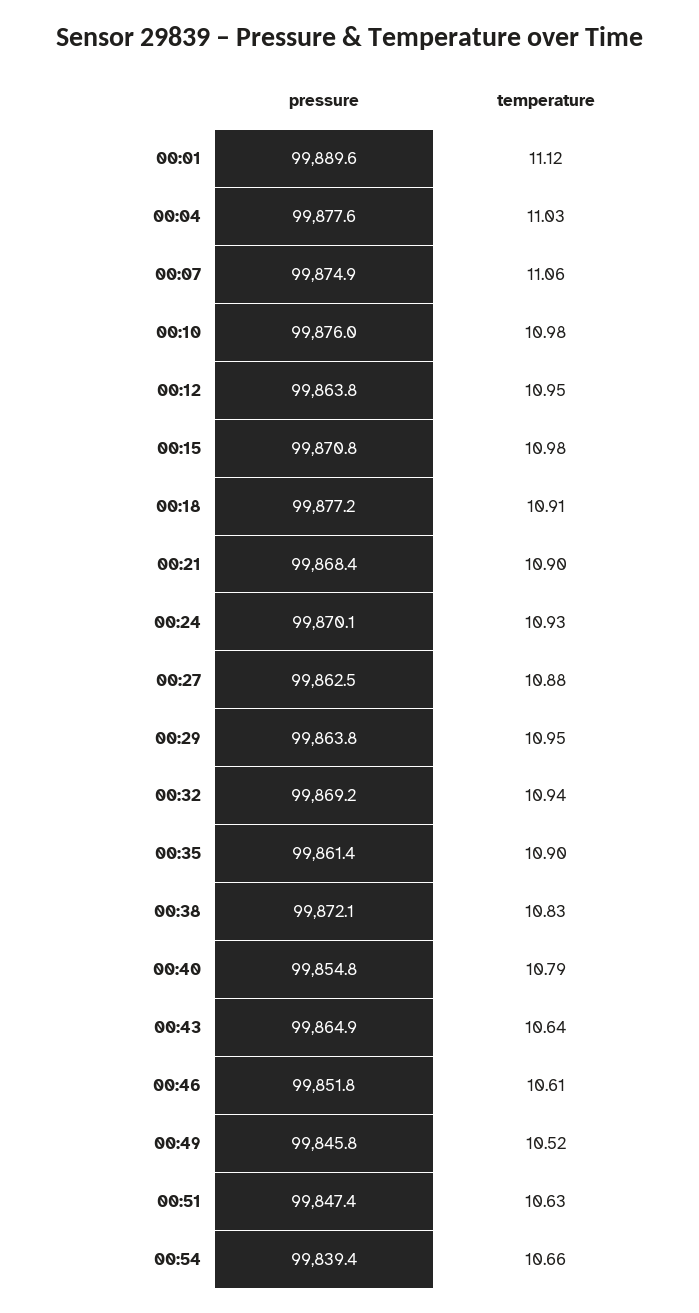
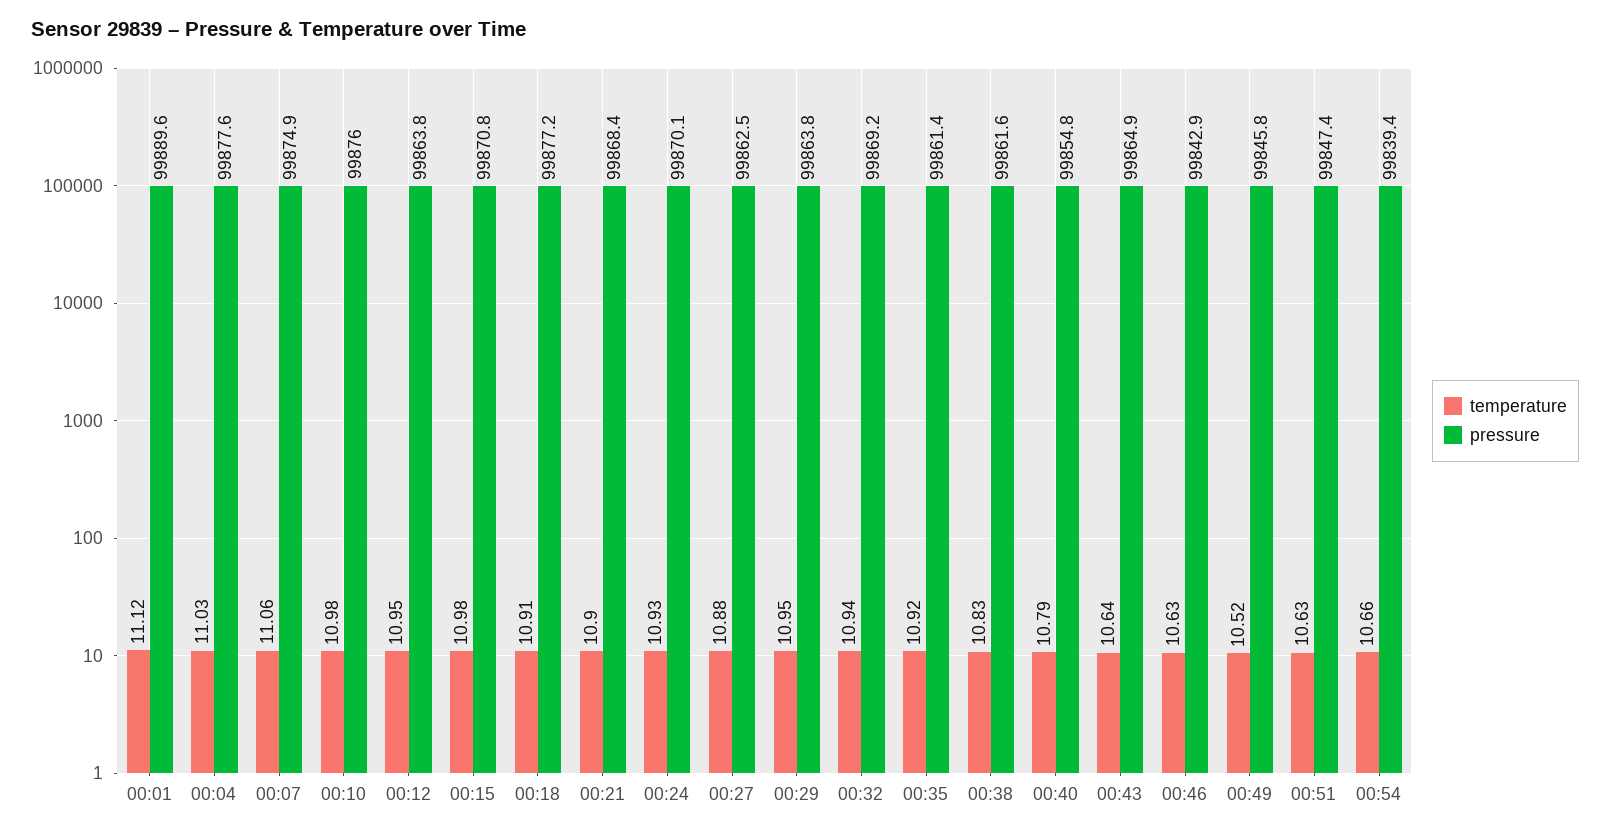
temperature, 00:35: 10.9 -> 10.92
pressure, 00:38: 99872.1 -> 99861.6
pressure, 00:46: 99851.8 -> 99842.9
temperature, 00:46: 10.61 -> 10.63

